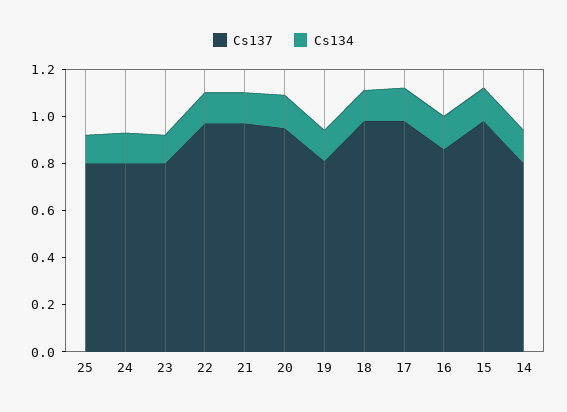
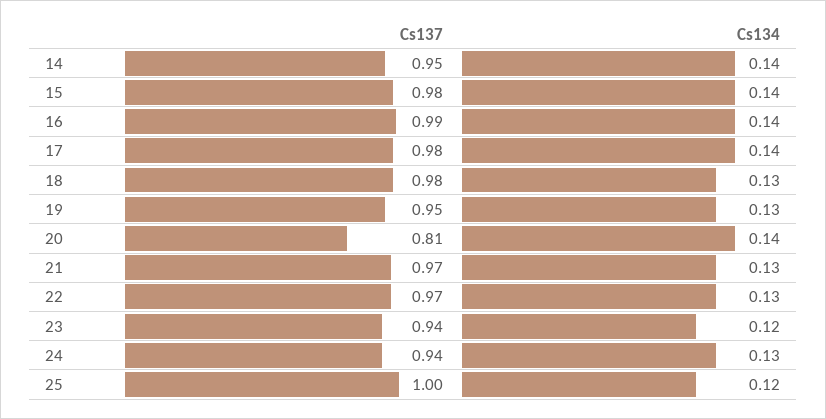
Cs137, 25: 0.8 -> 1
Cs137, 24: 0.8 -> 0.94
Cs137, 23: 0.8 -> 0.94
Cs137, 20: 0.95 -> 0.81
Cs137, 19: 0.8 -> 0.95
Cs137, 16: 0.85 -> 0.99
Cs137, 14: 0.8 -> 0.95

